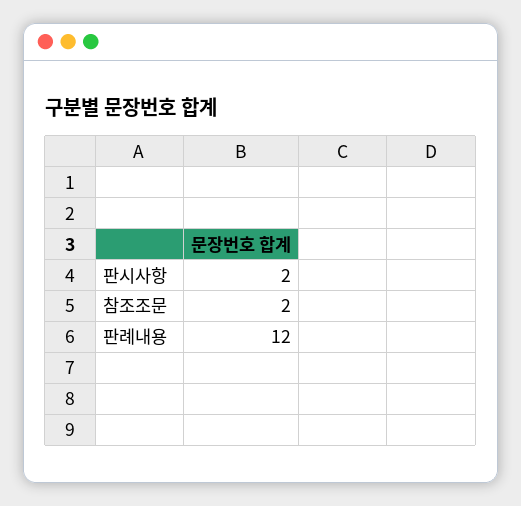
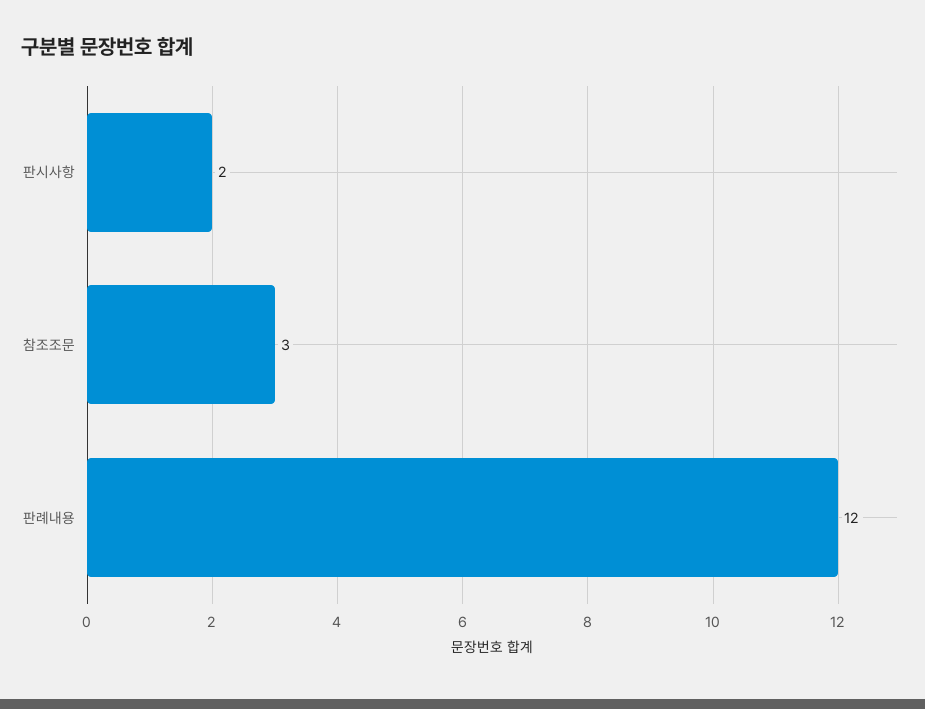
참조조문: 2 -> 3

